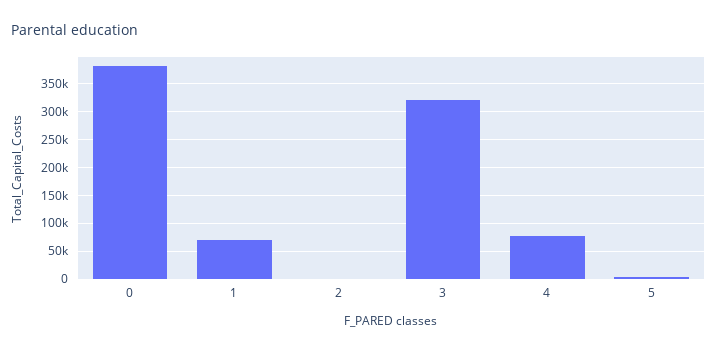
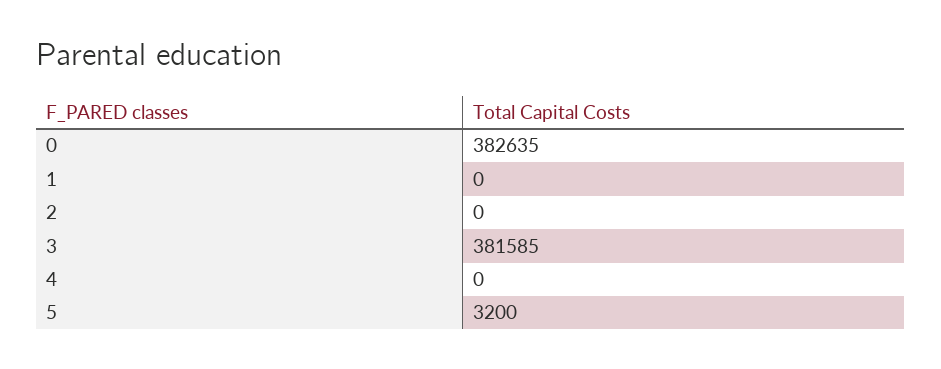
1: 75000 -> 0
3: 325000 -> 381585
4: 75000 -> 0

